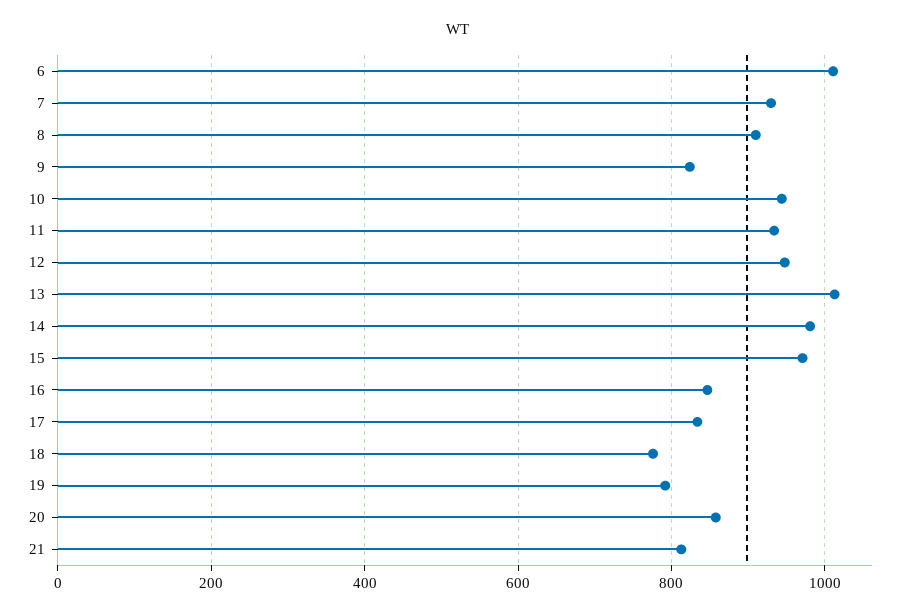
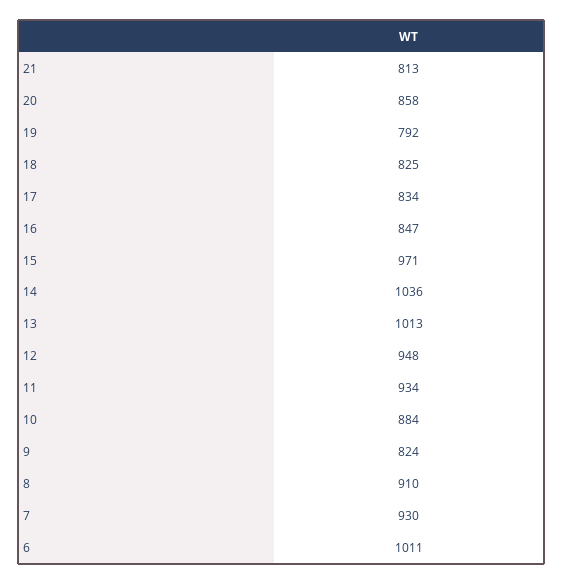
10: 940 -> 884
14: 980 -> 1036
18: 780 -> 825

